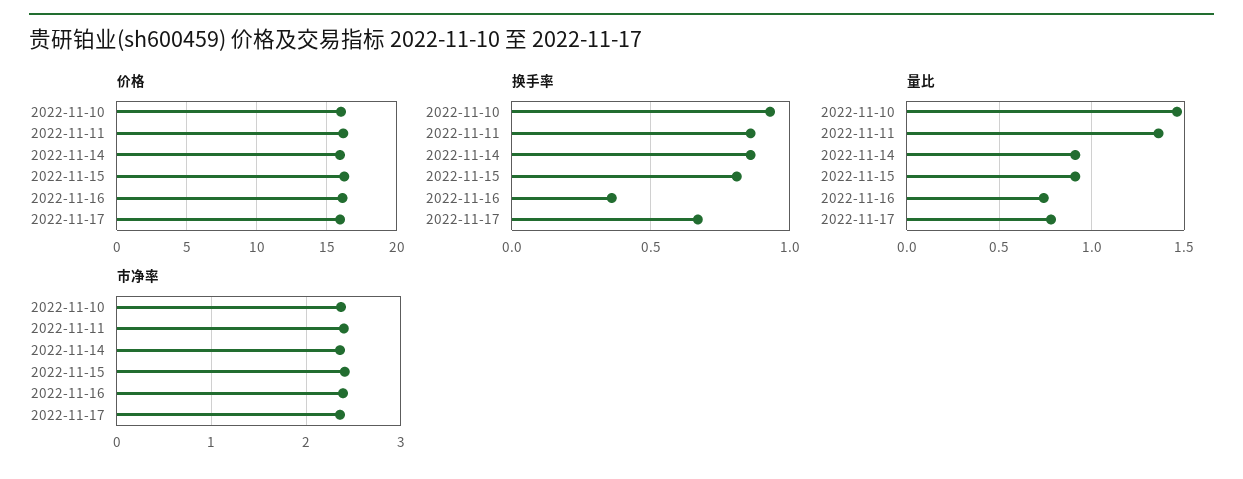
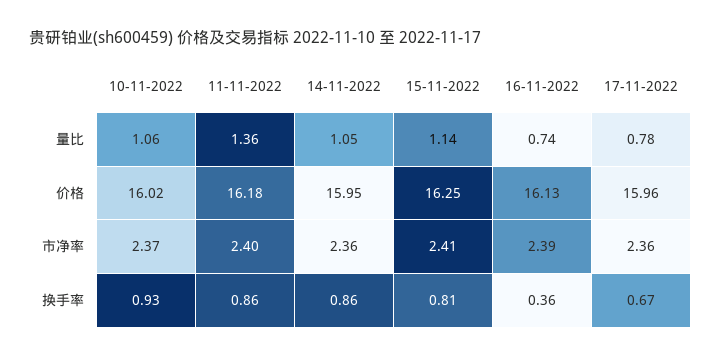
量比, 2022-11-10: 1.45 -> 1.06
量比, 2022-11-14: 0.9 -> 1.05
量比, 2022-11-15: 0.9 -> 1.14

